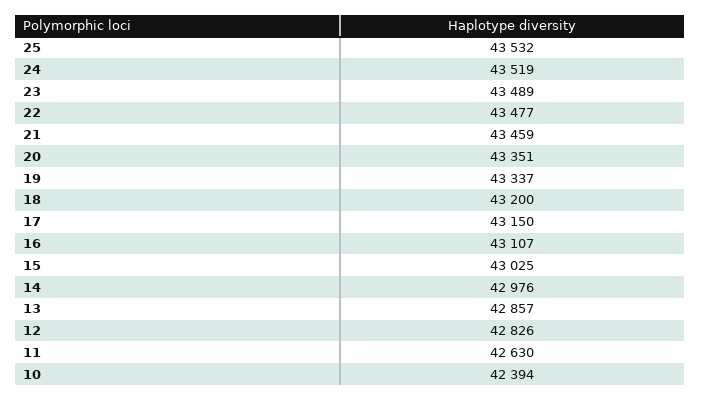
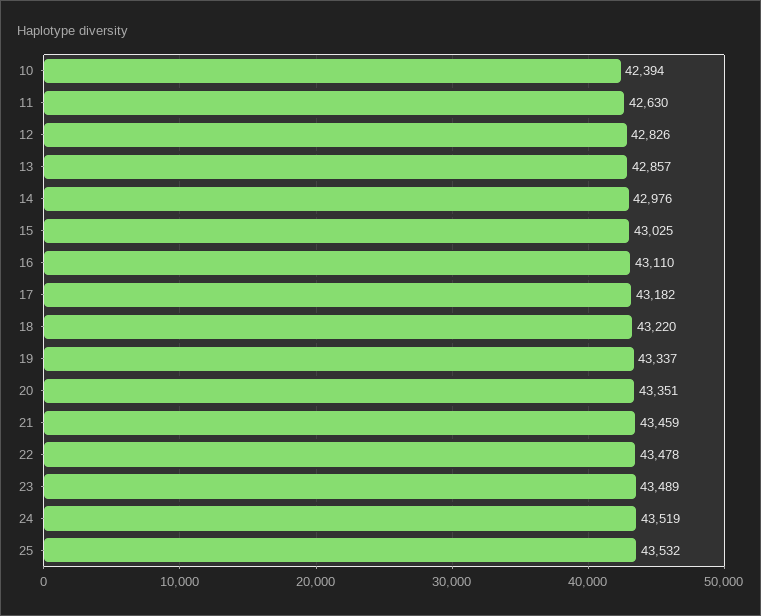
22: 43477 -> 43478
18: 43200 -> 43220
17: 43150 -> 43182
16: 43107 -> 43110

